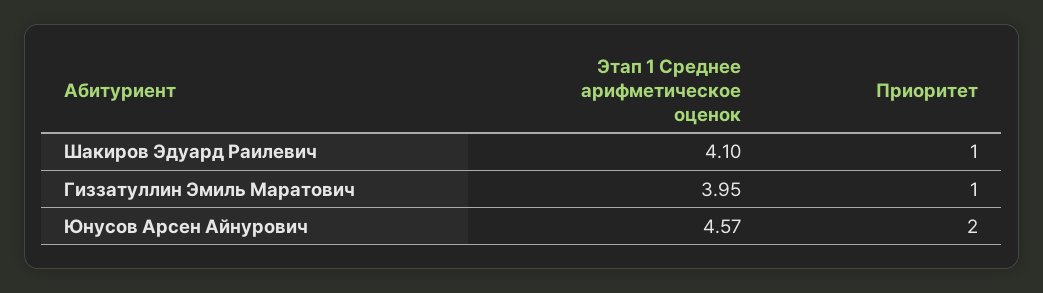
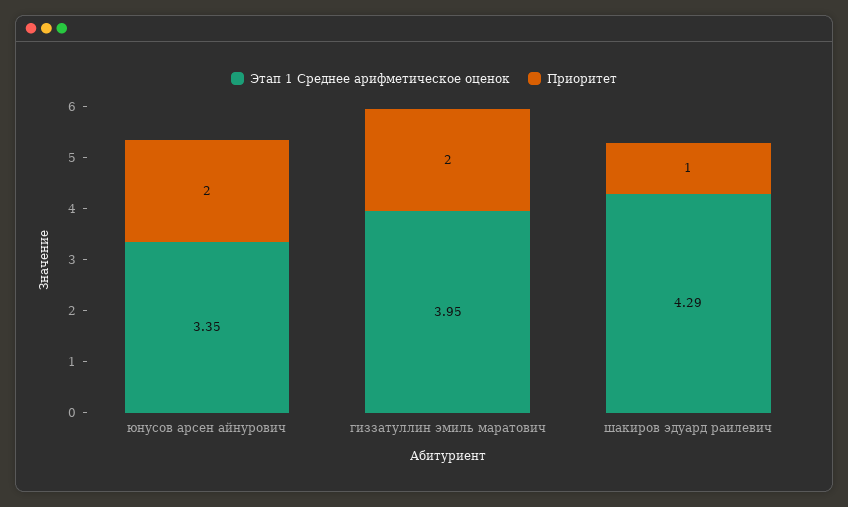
Этап 1 Среднее арифметическое оценок, Шакиров Эдуард Раилевич: 4.1 -> 4.29
Приоритет, Гиззатуллин Эмиль Маратович: 1 -> 2
Этап 1 Среднее арифметическое оценок, Юнусов Арсен Айнурович: 4.57 -> 3.35

